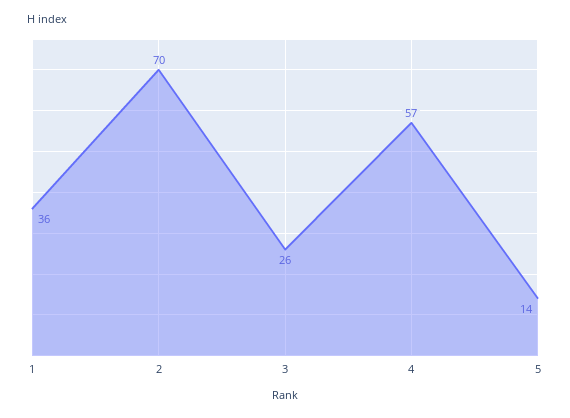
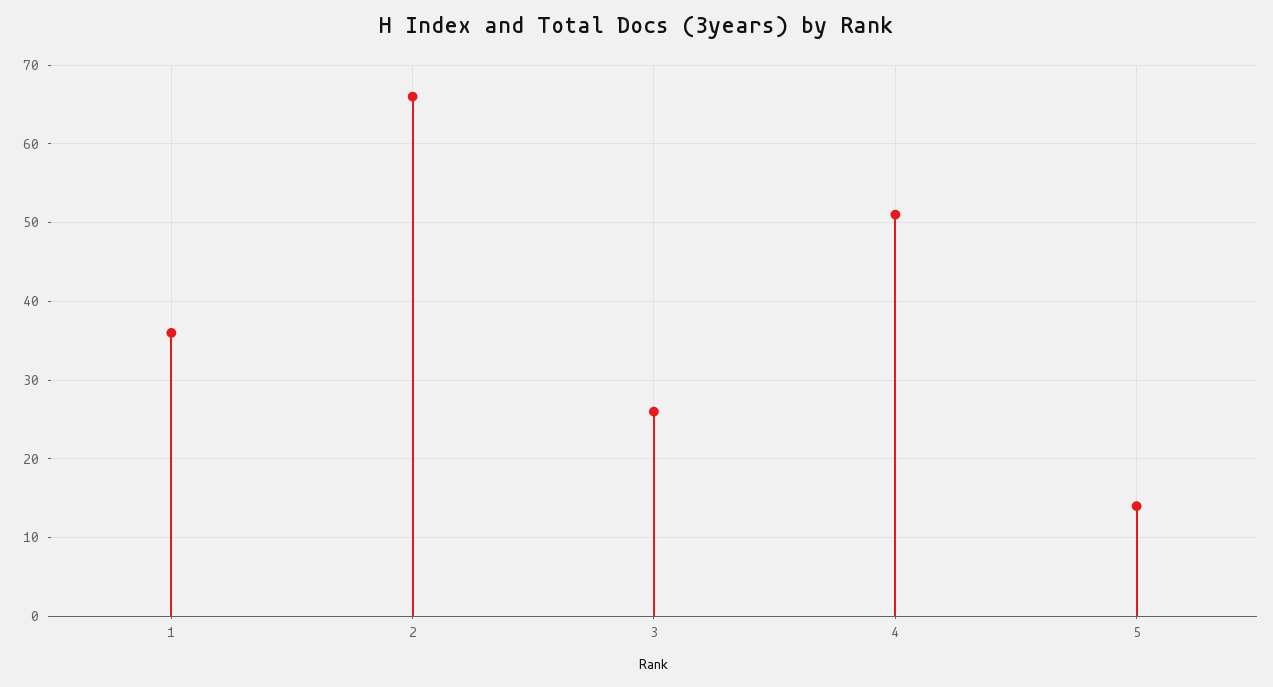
2: 70 -> 66
4: 57 -> 51

